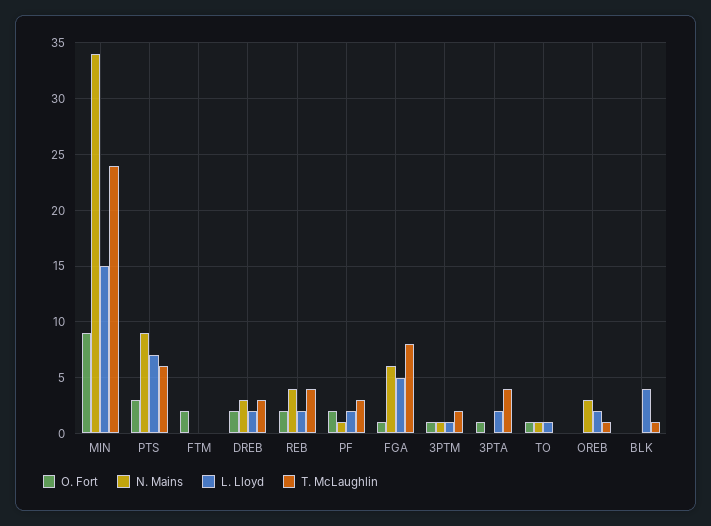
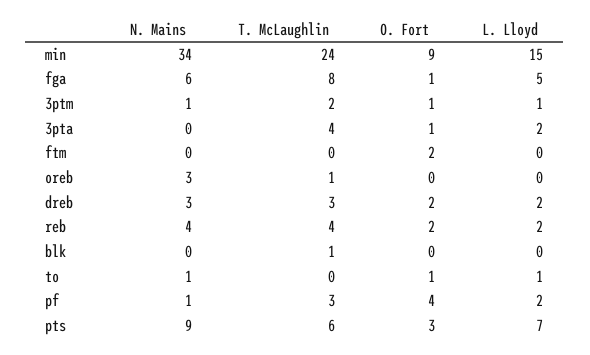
O. Fort, PF: 2 -> 4
L. Lloyd, OREB: 2 -> 0
L. Lloyd, BLK: 4 -> 0

